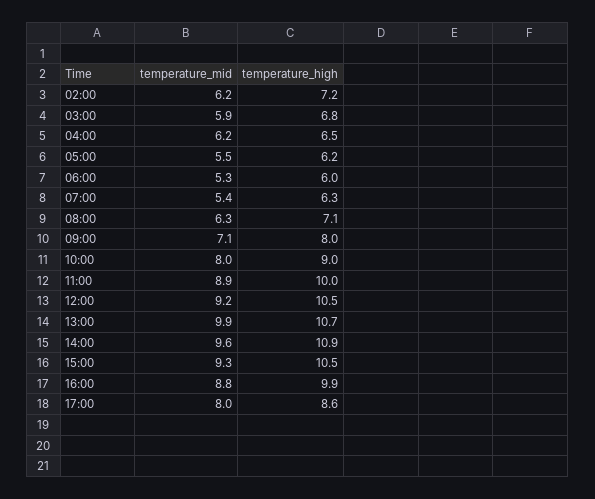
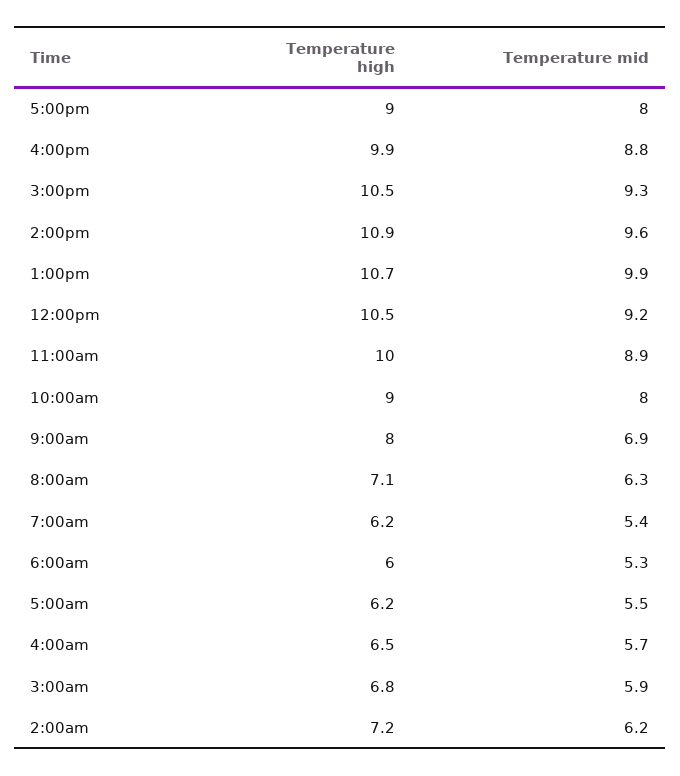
temperature_mid, 04:00: 6.2 -> 5.7
temperature_high, 07:00: 6.3 -> 6.2
temperature_mid, 09:00: 7.1 -> 6.9
temperature_high, 17:00: 8.6 -> 9

